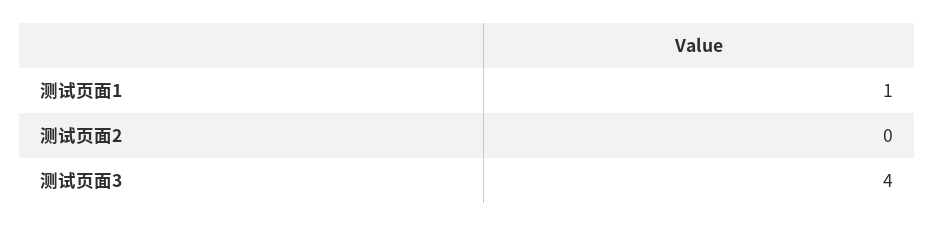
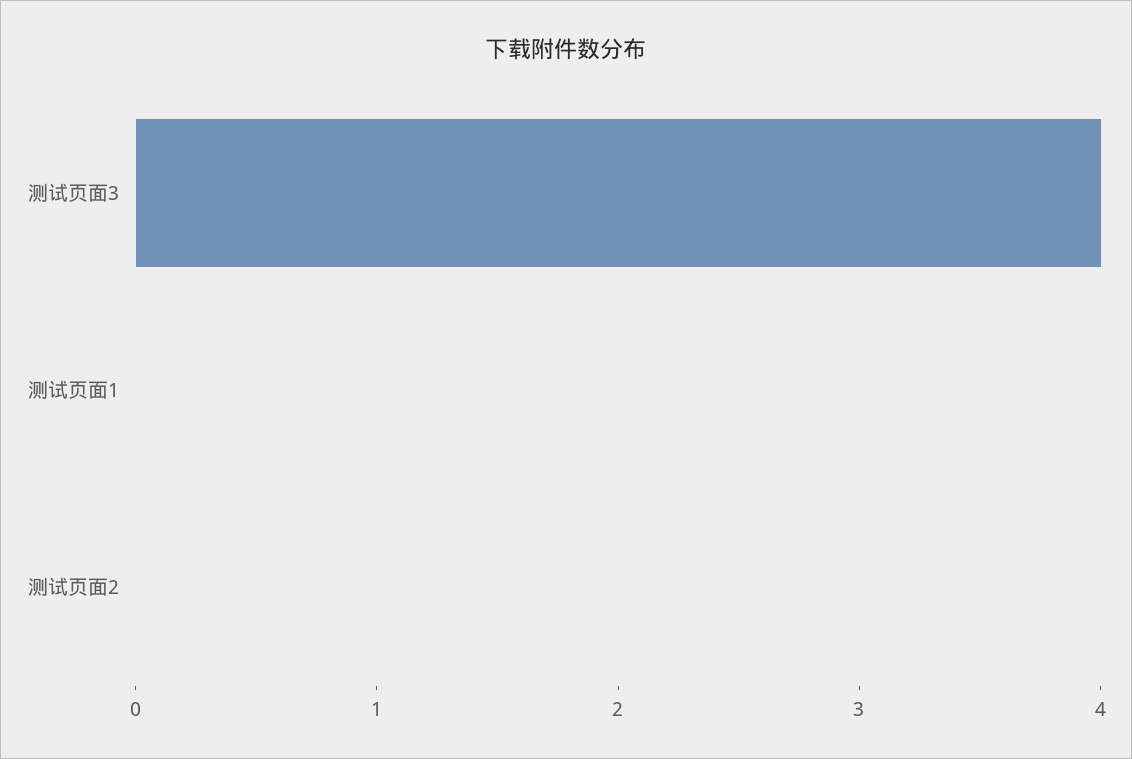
测试页面1: 1 -> 0

